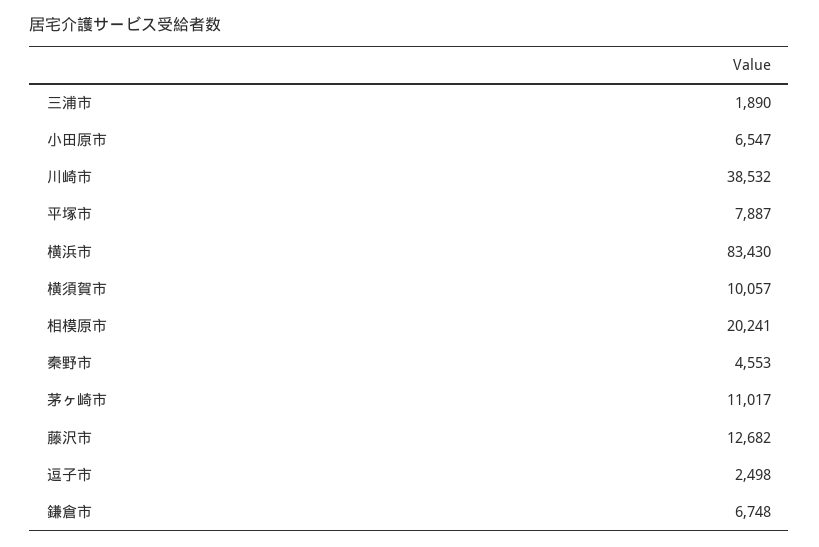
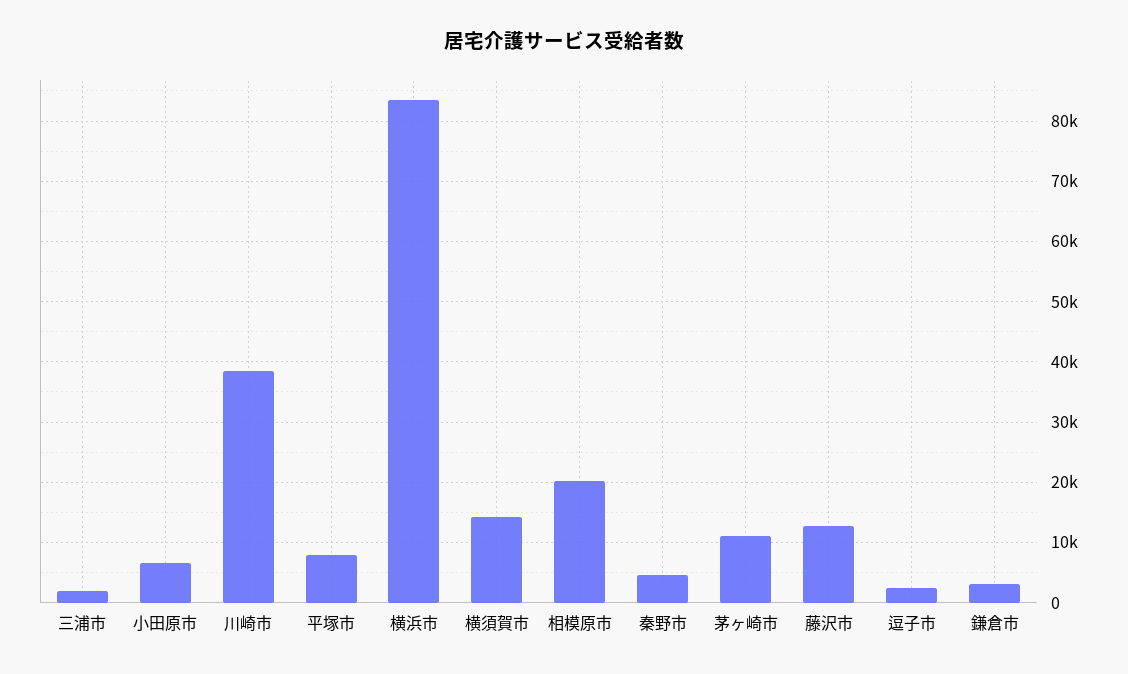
横須賀市: 10057 -> 14000
鎌倉市: 6748 -> 3000

